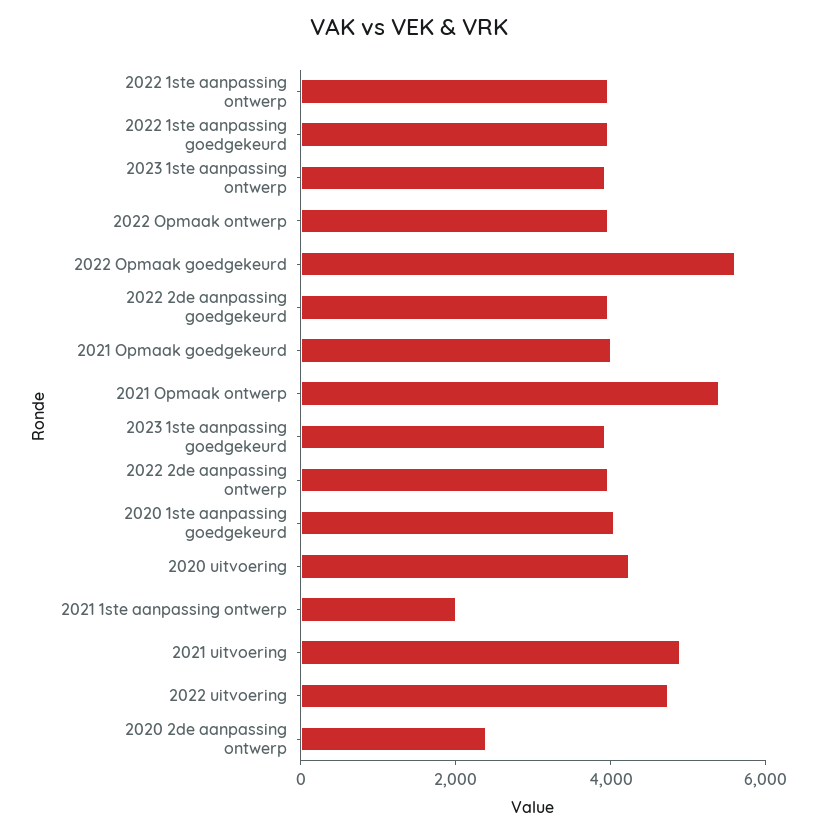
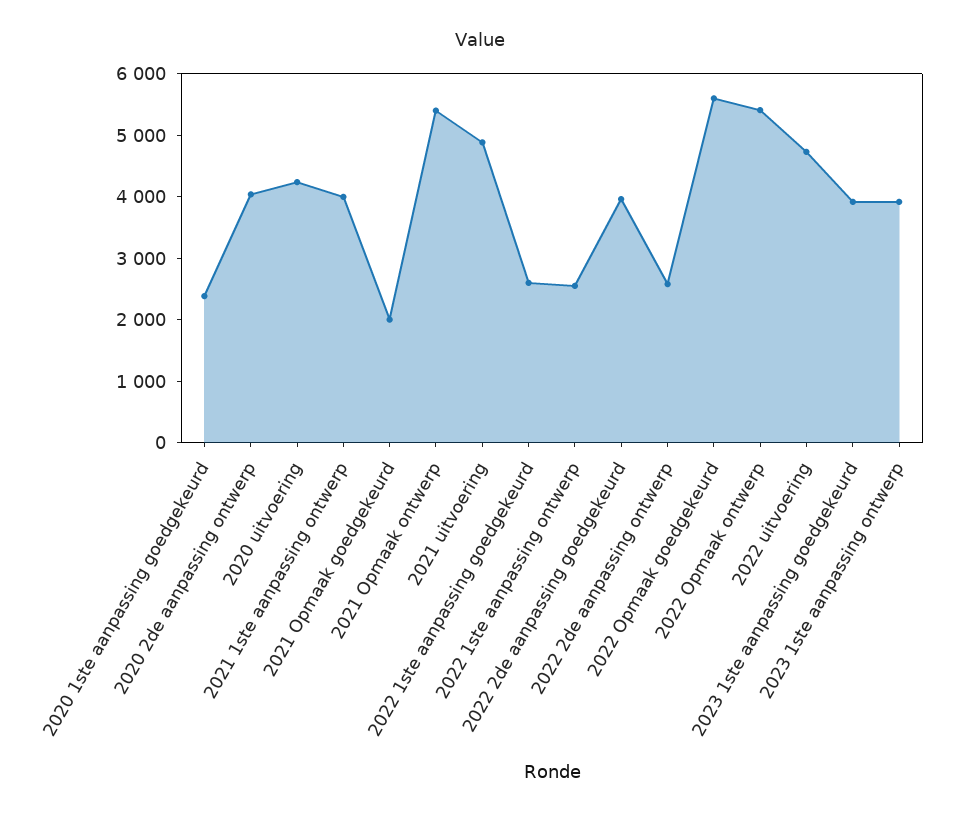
2022 1ste aanpassing ontwerp: 4000 -> 2600
2022 1ste aanpassing goedgekeurd: 4000 -> 2600
2022 Opmaak ontwerp: 4000 -> 5400
2021 Opmaak goedgekeurd: 4000 -> 2000
2022 2de aanpassing ontwerp: 4000 -> 2600
2020 1ste aanpassing goedgekeurd: 4000 -> 2400
2021 1ste aanpassing ontwerp: 2000 -> 4000
2020 2de aanpassing ontwerp: 2500 -> 4000

